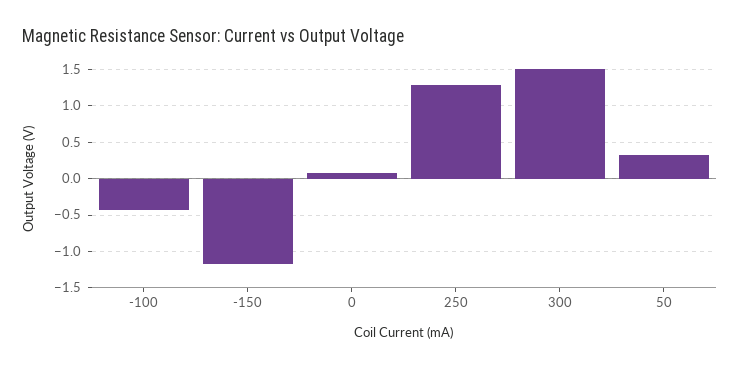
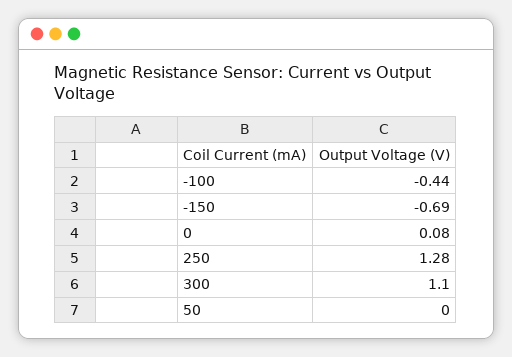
-150: -1.2 -> -0.69
300: 1.5 -> 1.1
50: 0.3 -> 0

